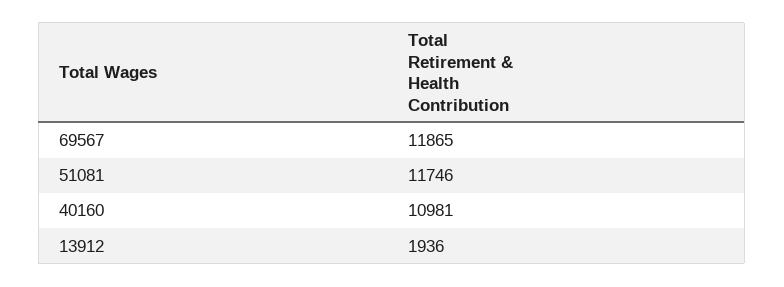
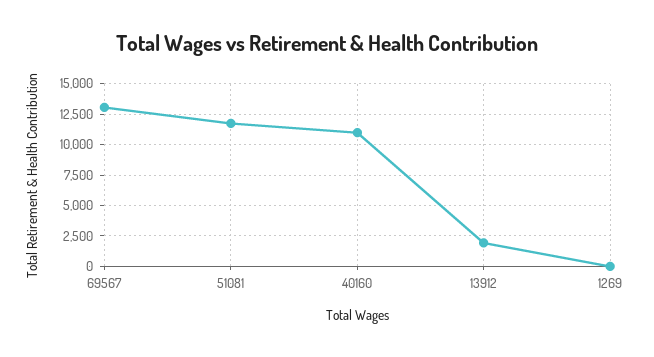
69567: 11865 -> 13000
1269: none -> 0

